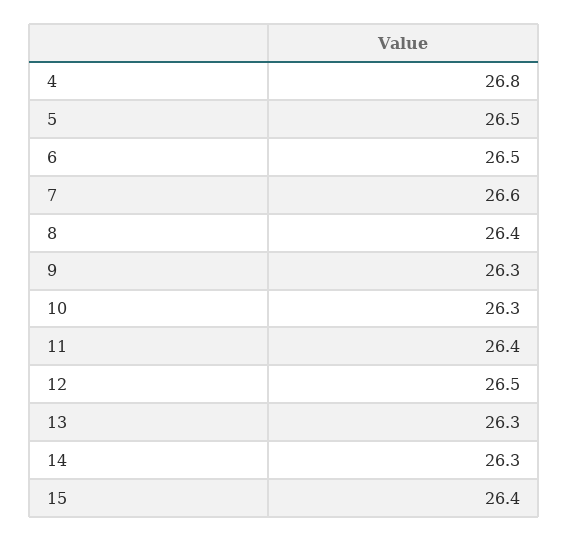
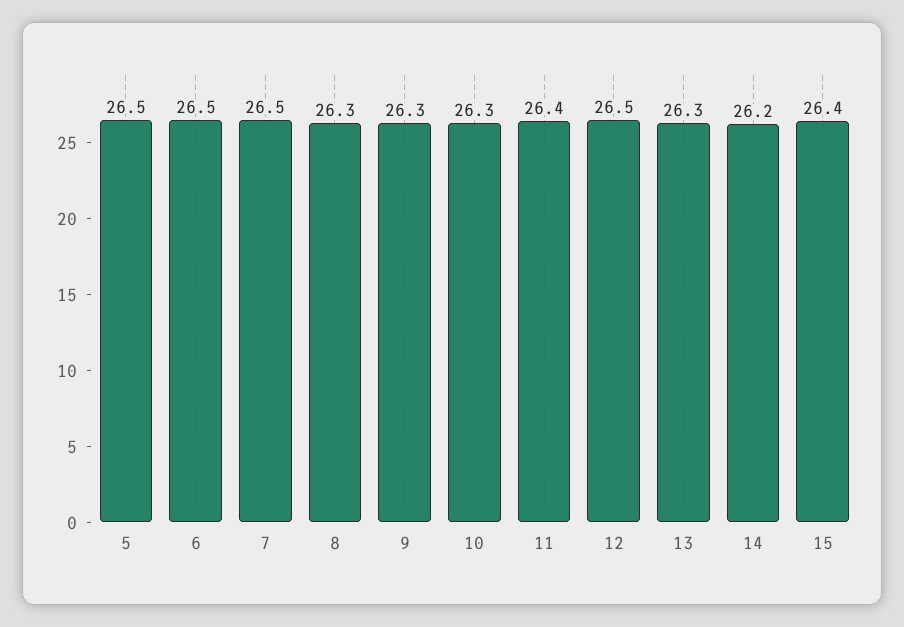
4: 26.8 -> none
7: 26.6 -> 26.5
8: 26.4 -> 26.3
14: 26.3 -> 26.2

